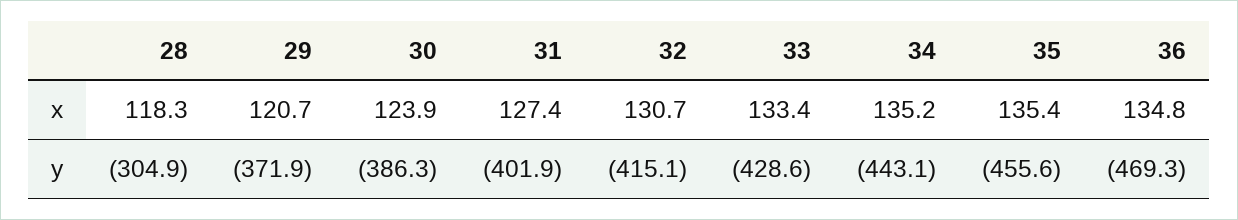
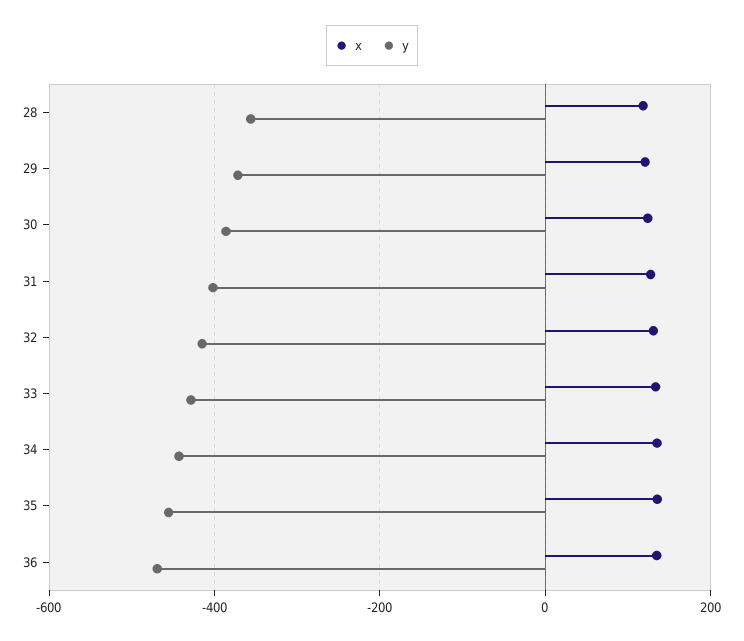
y, 28: -304.9 -> -360

